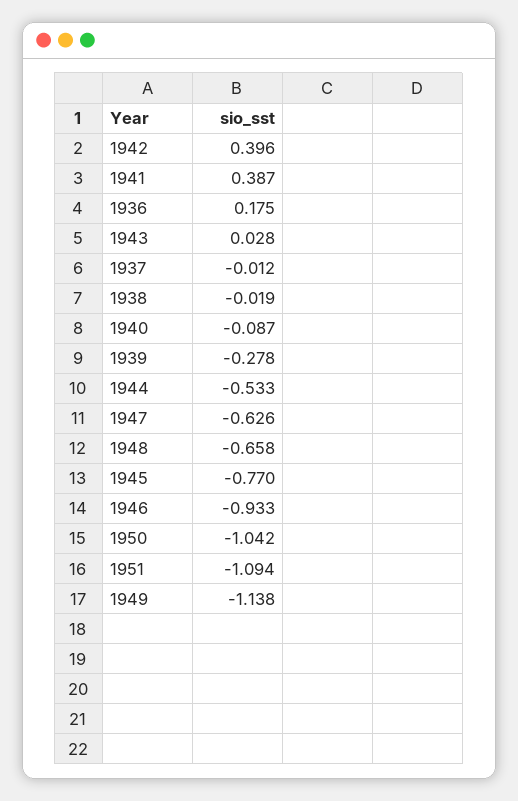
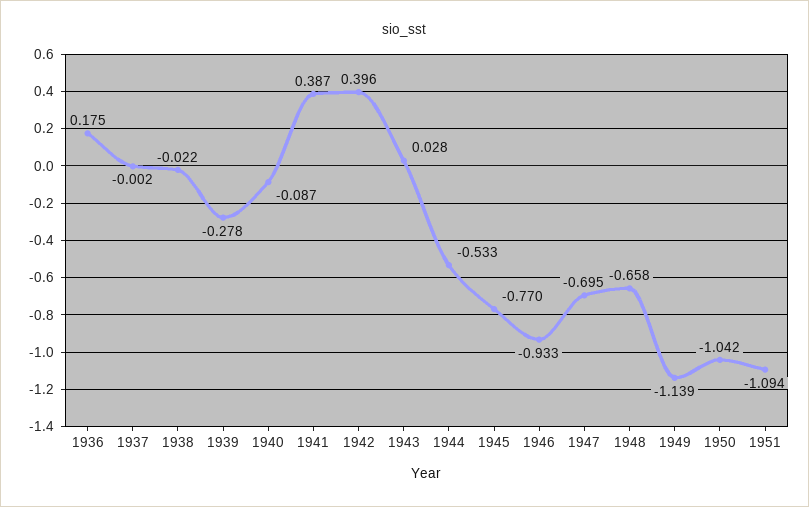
1937: -0.012 -> -0.002
1938: -0.019 -> -0.022
1947: -0.626 -> -0.695
1949: -1.138 -> -1.139

